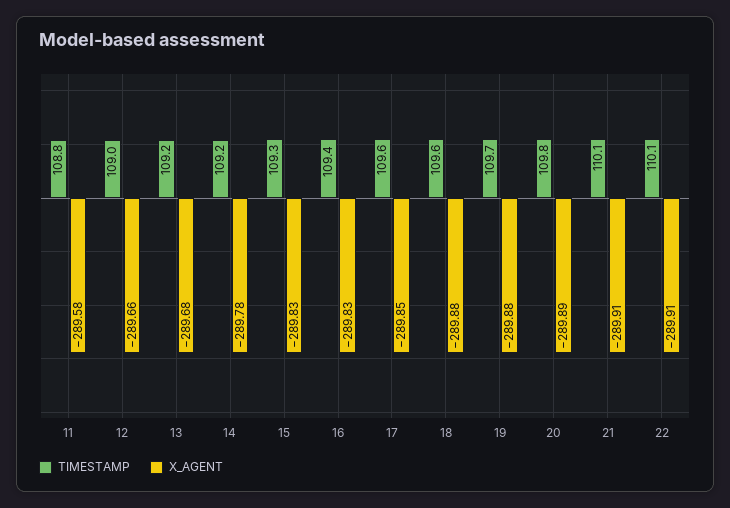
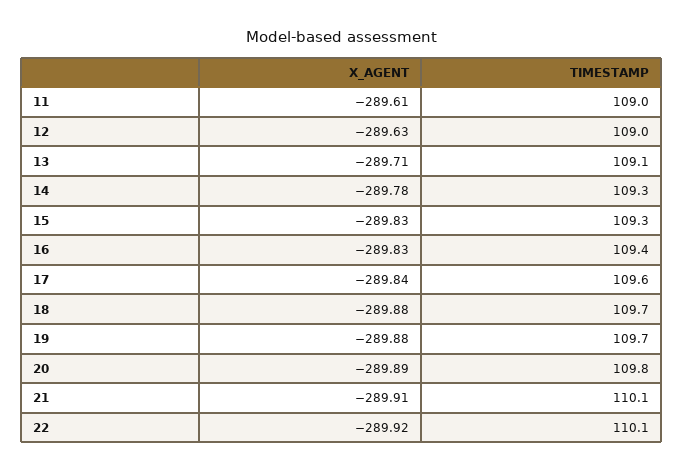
TIMESTAMP, 11: 108.8 -> 109
X_AGENT, 11: -289.58 -> -289.61
X_AGENT, 12: -289.66 -> -289.63
TIMESTAMP, 13: 109.2 -> 109.1
X_AGENT, 13: -289.68 -> -289.71
TIMESTAMP, 14: 109.2 -> 109.3
X_AGENT, 17: -289.85 -> -289.84
TIMESTAMP, 18: 109.6 -> 109.7
X_AGENT, 22: -289.91 -> -289.92

